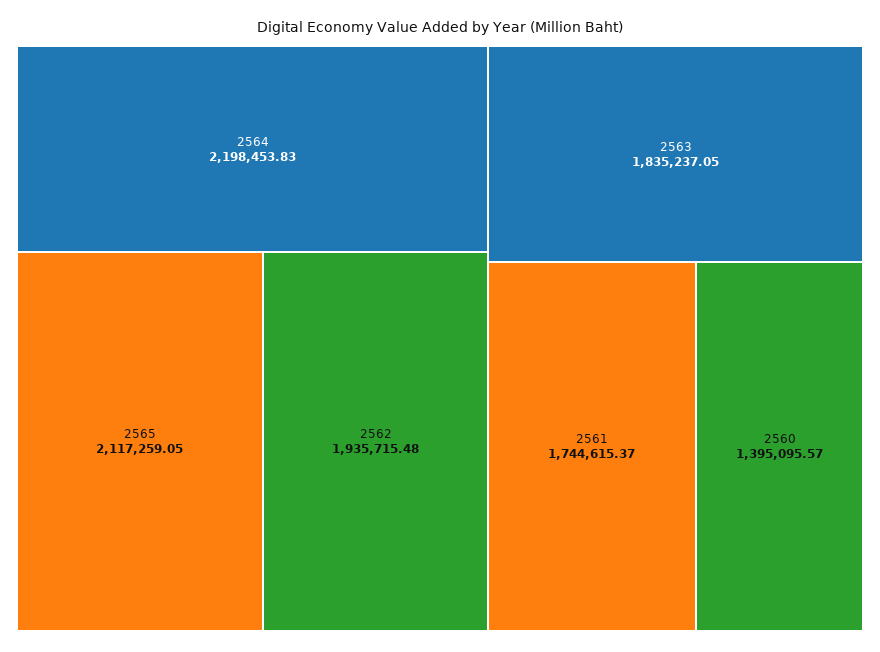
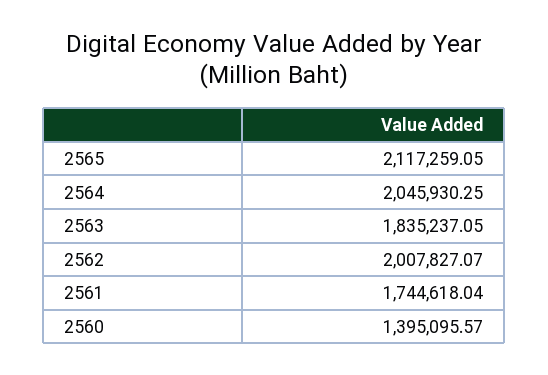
2564: 2198453.83 -> 2045930.25
2562: 1935715.48 -> 2007827.07
2561: 1744615.37 -> 1744618.04

